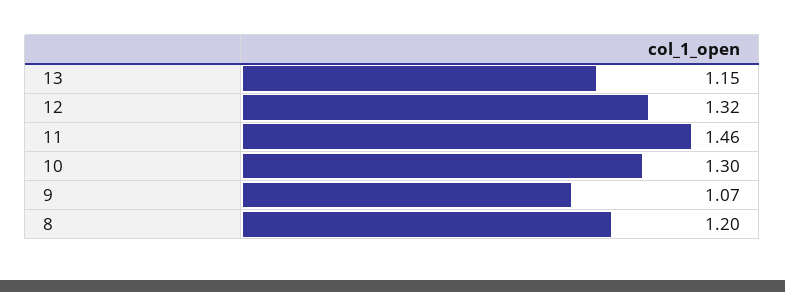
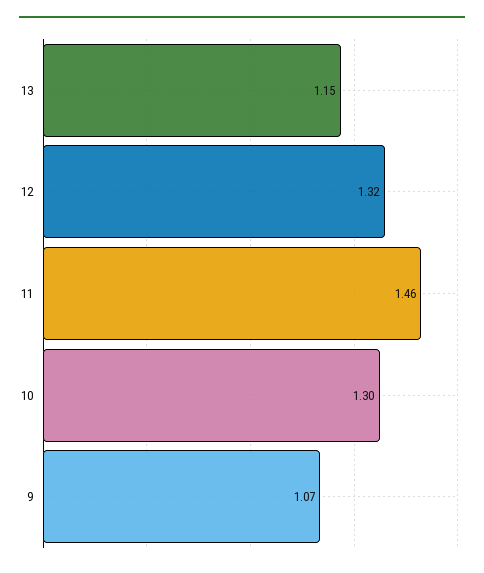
8: 1.2 -> none

